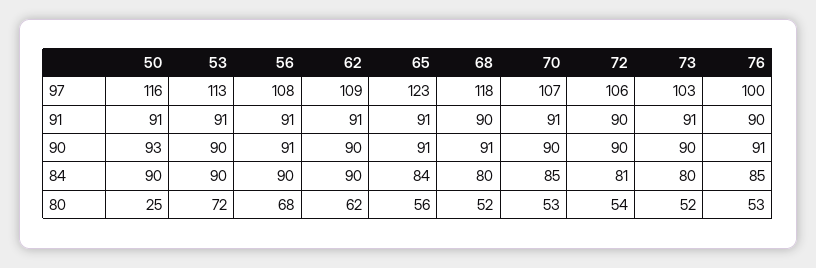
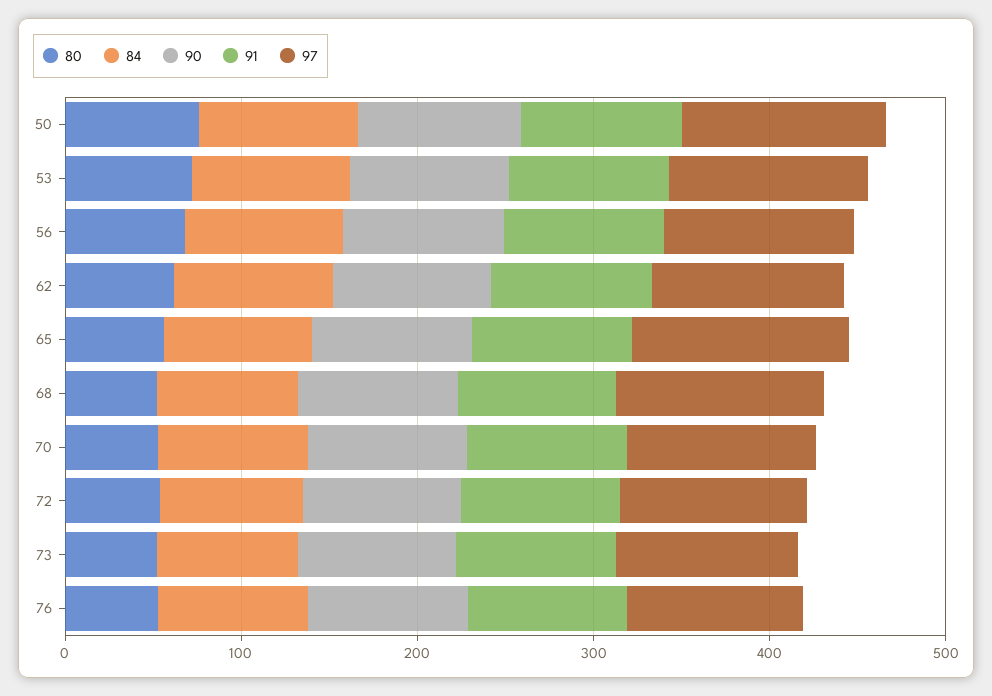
80, 50: 25 -> 80

